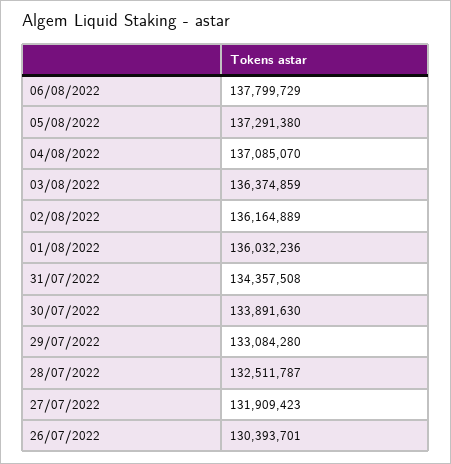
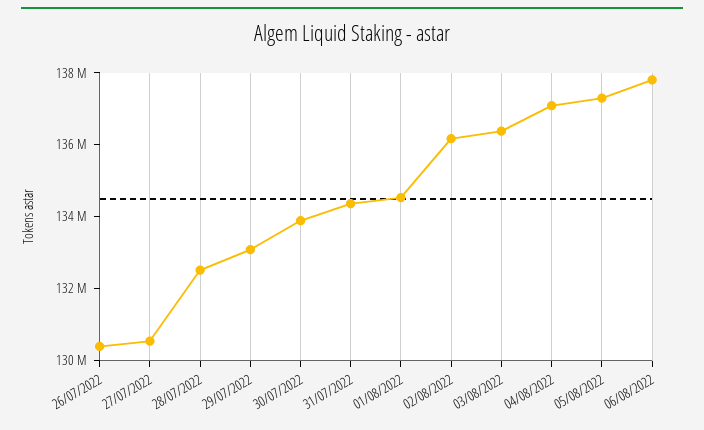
01/08/2022: 136032236 -> 134500000
27/07/2022: 131909423 -> 130500000

